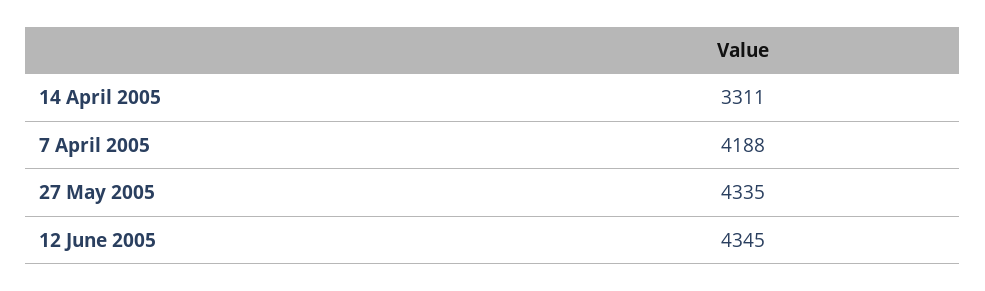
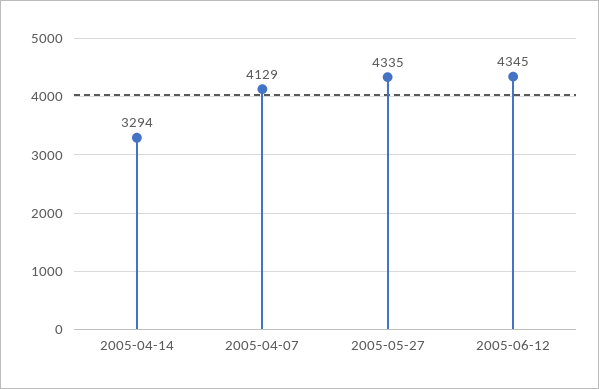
14 April 2005: 3311 -> 3294
7 April 2005: 4188 -> 4129

